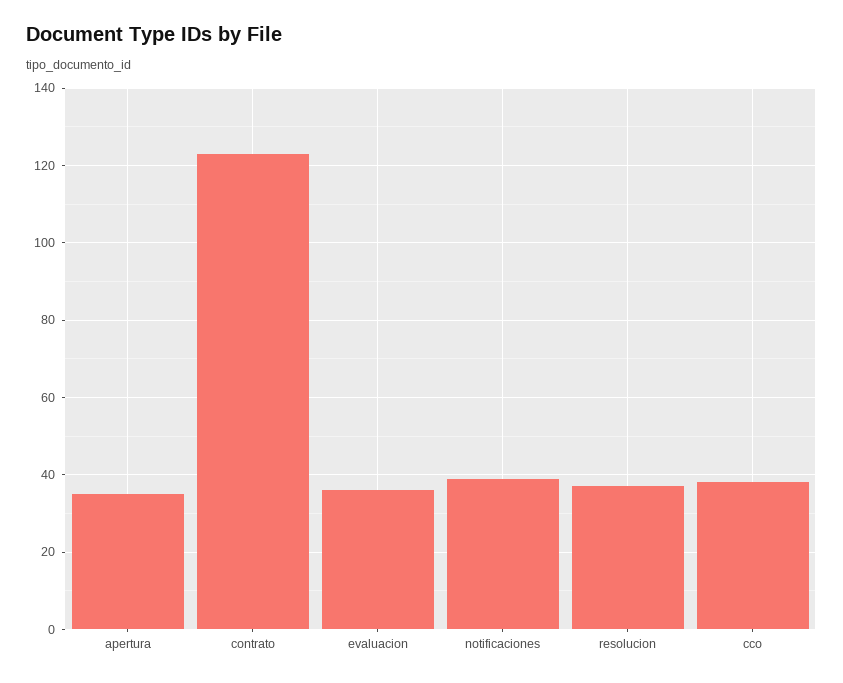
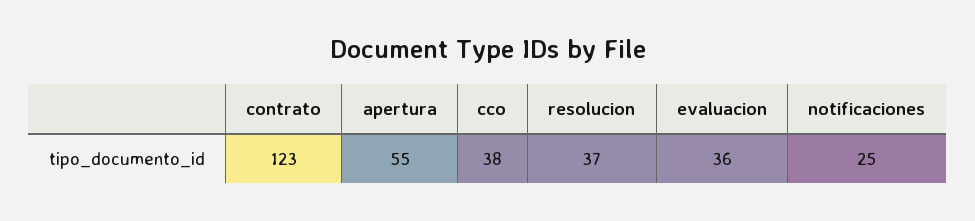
apertura: 35 -> 55
notificaciones: 40 -> 25

